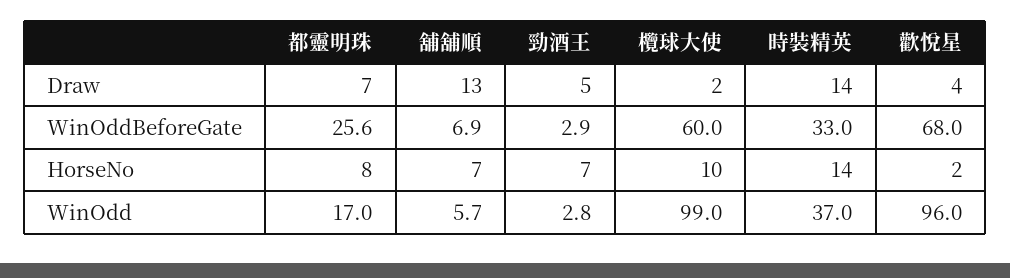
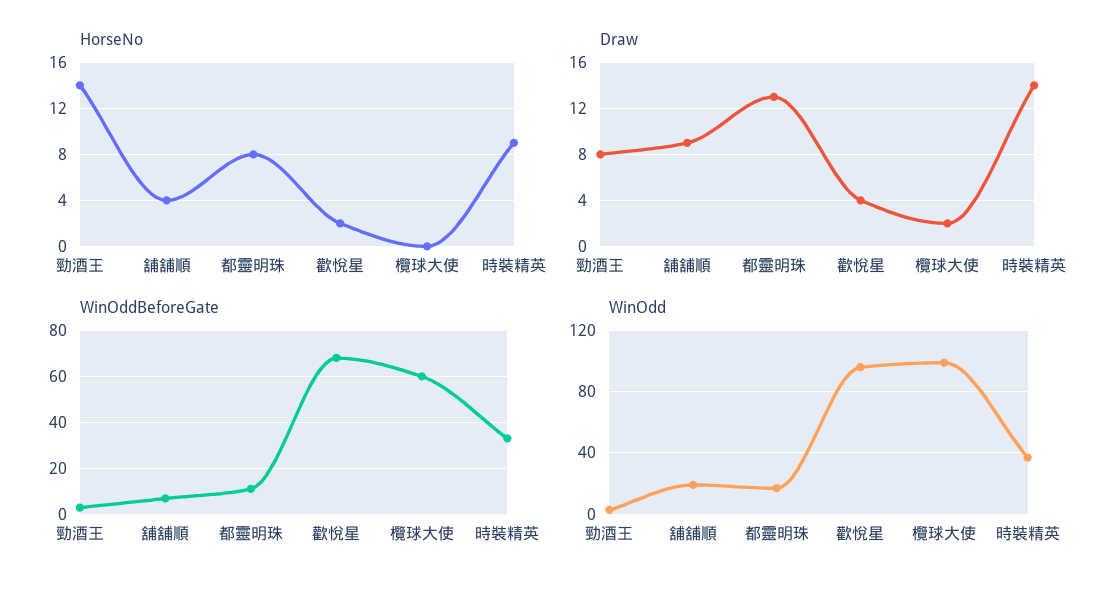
Draw, 都靈明珠: 7 -> 13
Draw, 舖舖順: 13 -> 9
Draw, 勁酒王: 5 -> 8
WinOddBeforeGate, 都靈明珠: 25.6 -> 10
HorseNo, 舖舖順: 7 -> 4
HorseNo, 勁酒王: 7 -> 14
HorseNo, 欖球大使: 10 -> 0
HorseNo, 時裝精英: 14 -> 9
WinOdd, 舖舖順: 5.7 -> 20

